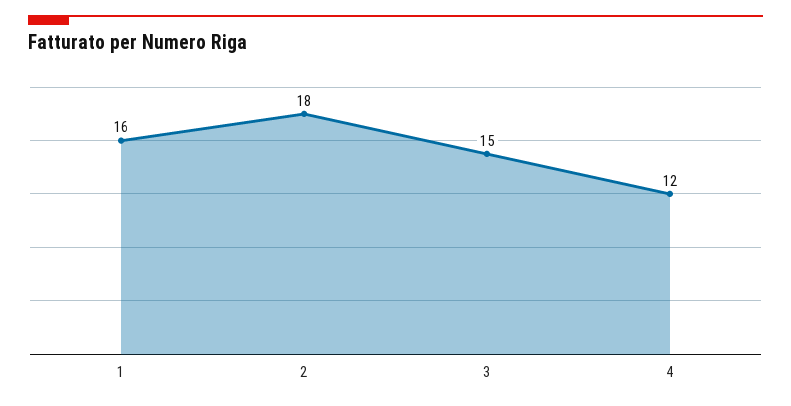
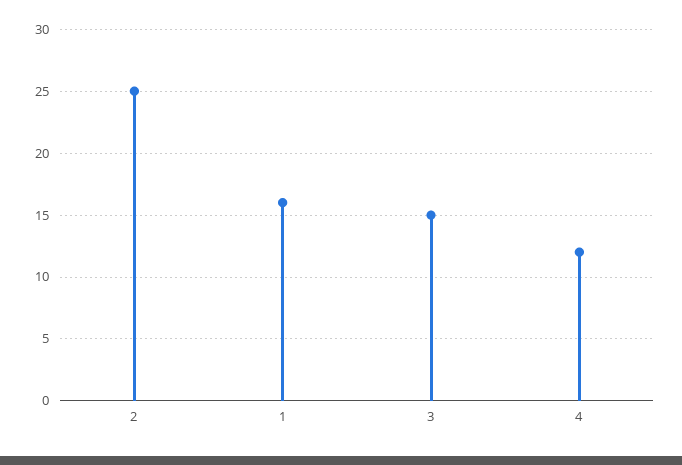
2: 18 -> 25

